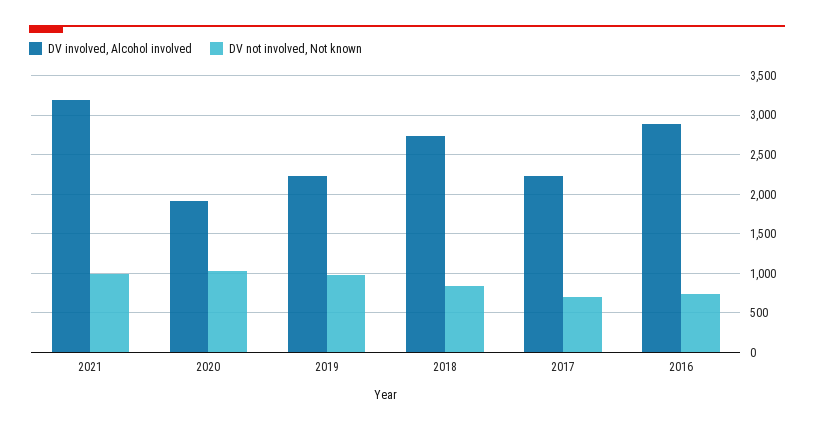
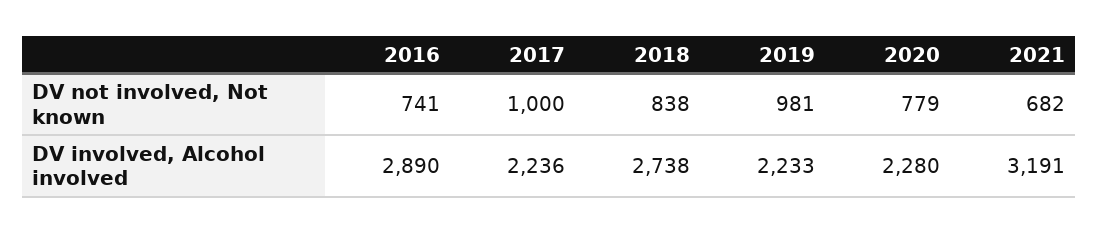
DV not involved, Not known, 2021: 1000 -> 682
DV involved, Alcohol involved, 2020: 1900 -> 2280
DV not involved, Not known, 2020: 1000 -> 779
DV not involved, Not known, 2017: 700 -> 1000

